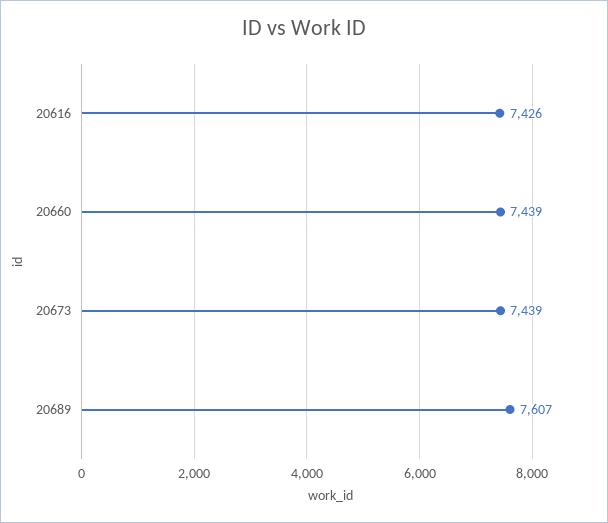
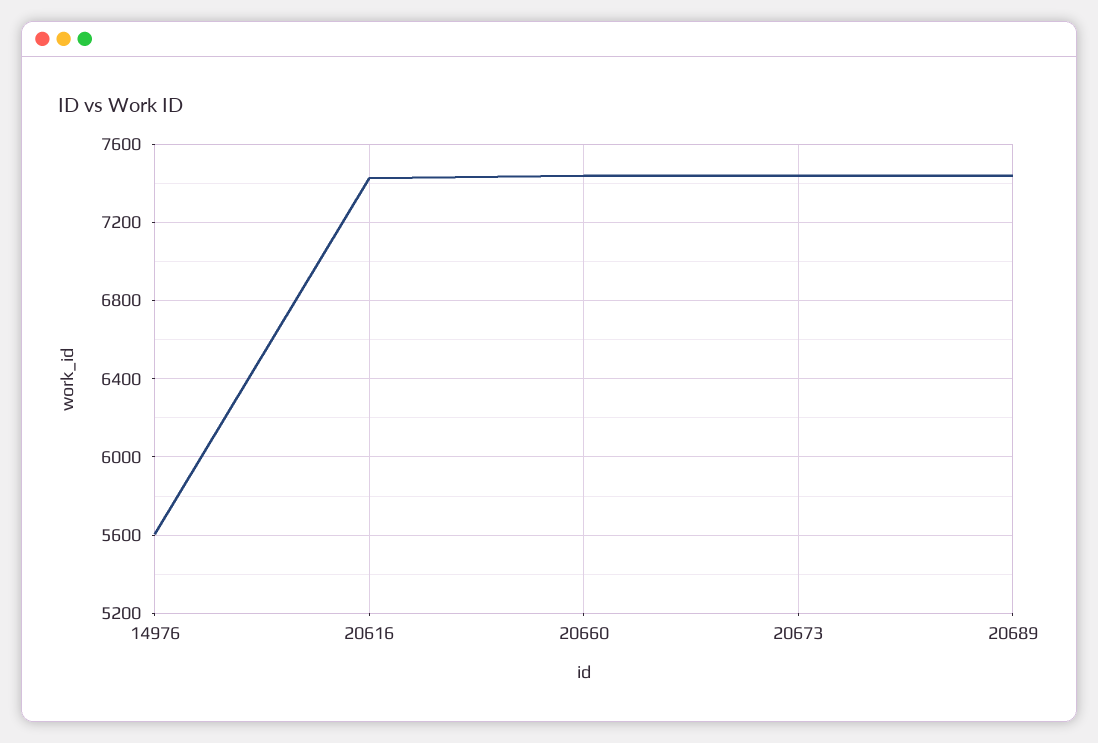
20689: 7607 -> 7450
14976: none -> 5600

